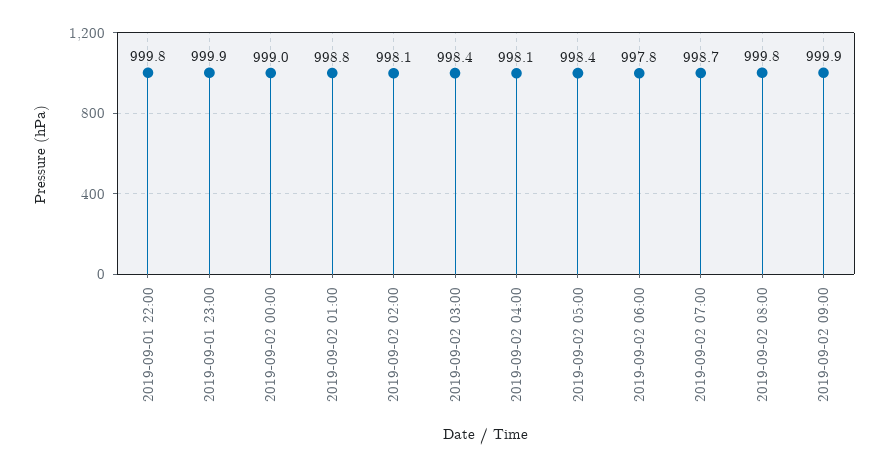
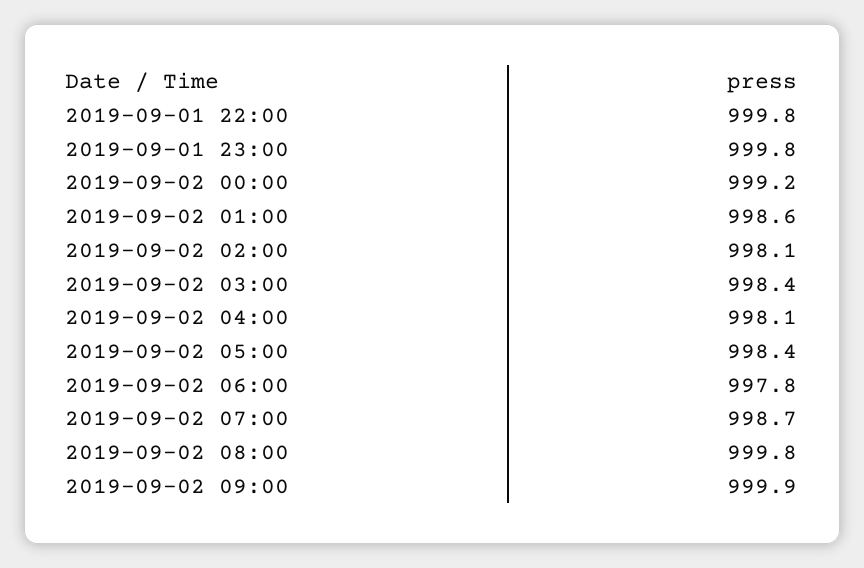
2019-09-01 23:00: 999.9 -> 999.8
2019-09-02 00:00: 999 -> 999.2
2019-09-02 01:00: 998.8 -> 998.6

